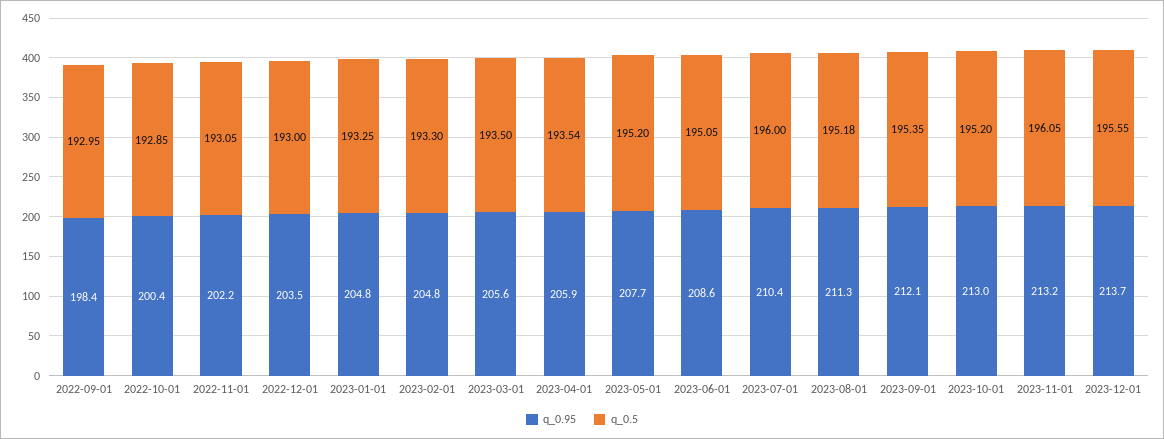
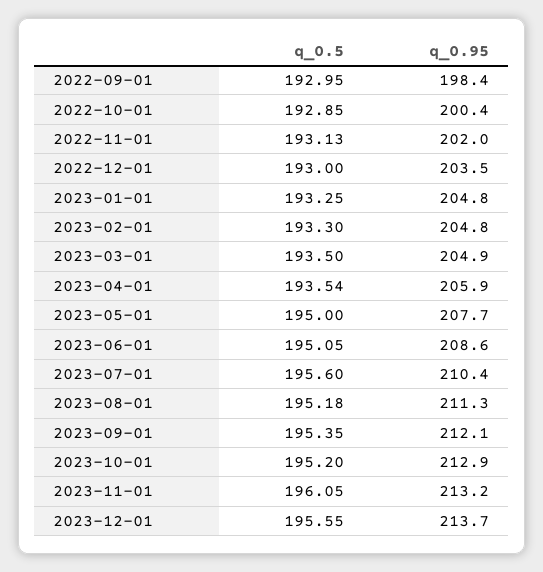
q_0.95, 2022-11-01: 202.2 -> 202
q_0.5, 2022-11-01: 193.05 -> 193.13
q_0.95, 2023-03-01: 205.6 -> 204.9
q_0.5, 2023-05-01: 195.2 -> 195
q_0.5, 2023-07-01: 196 -> 195.6
q_0.95, 2023-10-01: 213 -> 212.9

